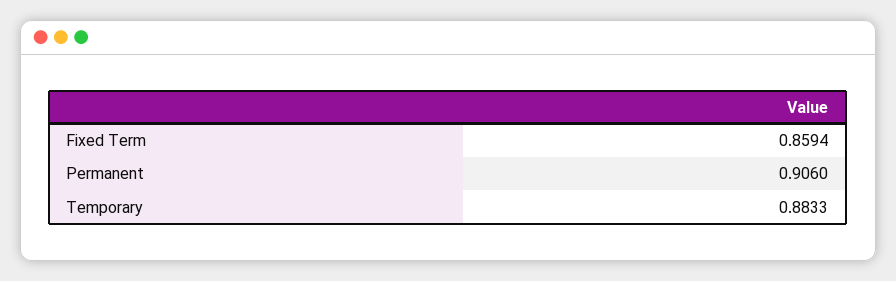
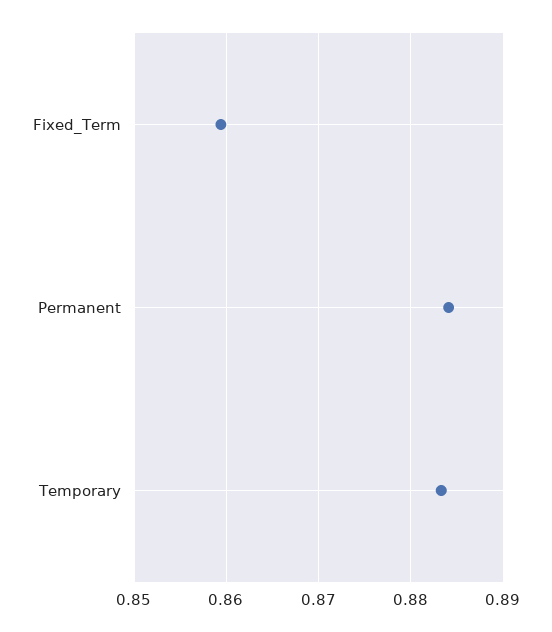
Permanent: 0.906 -> 0.884

